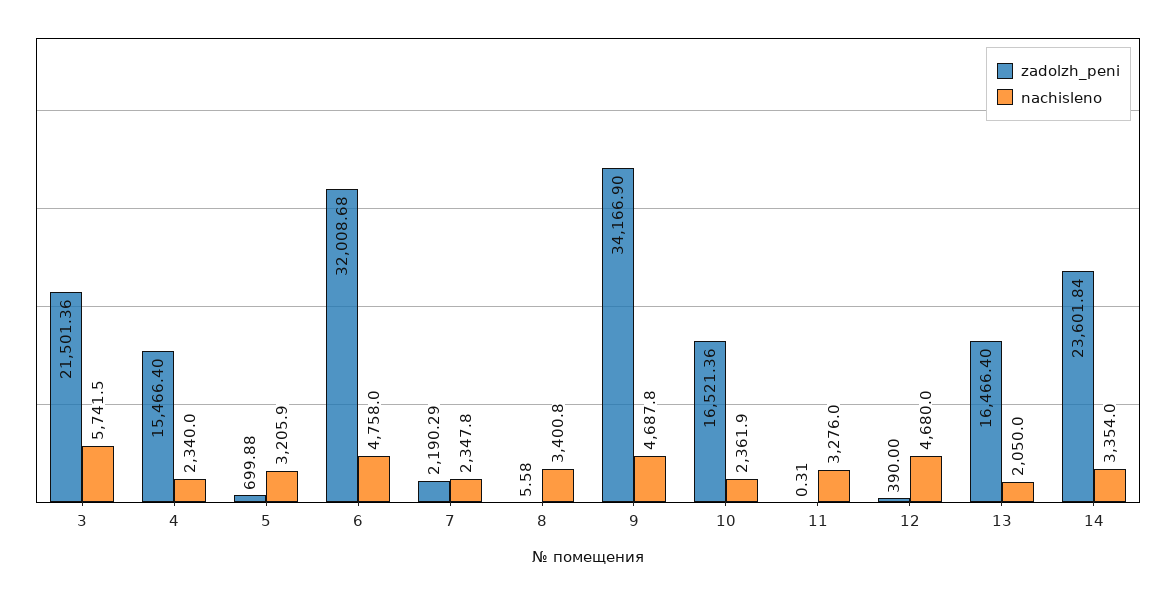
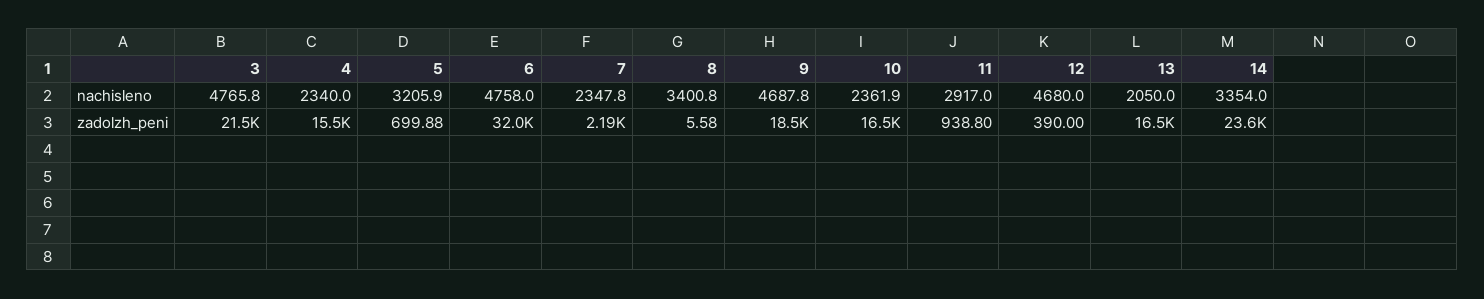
nachisleno, 3: 5741.5 -> 4765.8
zadolzh_peni, 9: 34166.9 -> 18500
zadolzh_peni, 11: 0.31 -> 938.8
nachisleno, 11: 3276 -> 2917

